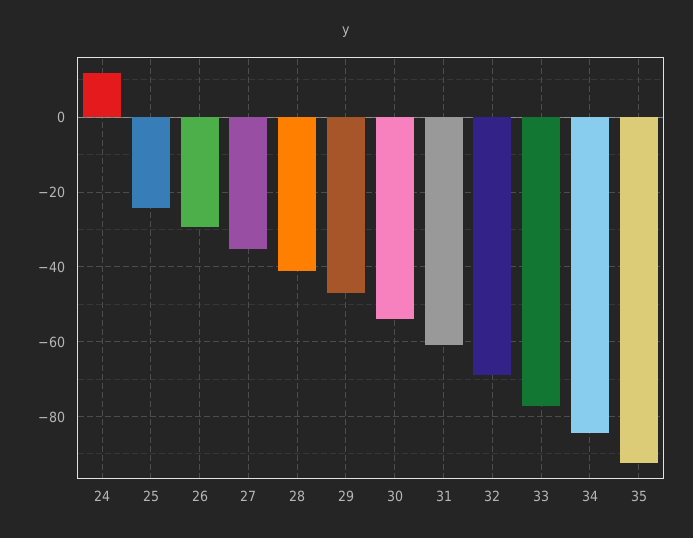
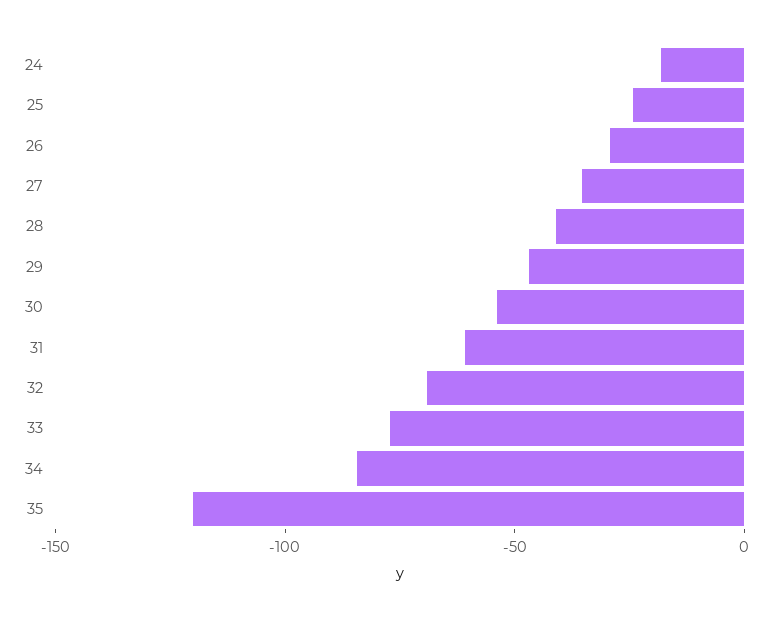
24: 12 -> -20
35: -92 -> -120

